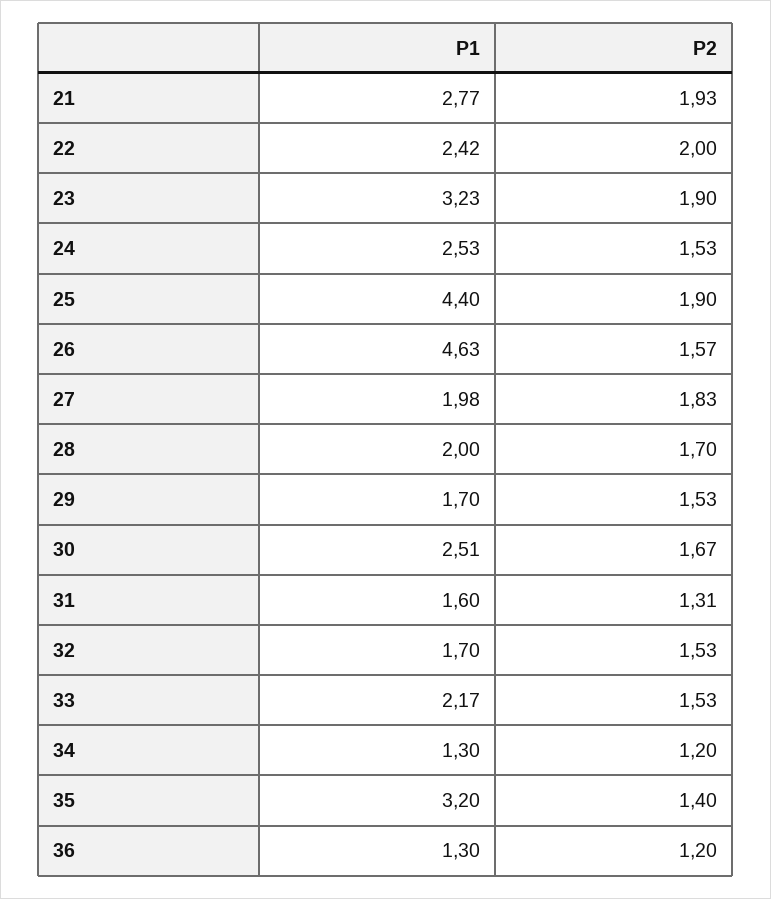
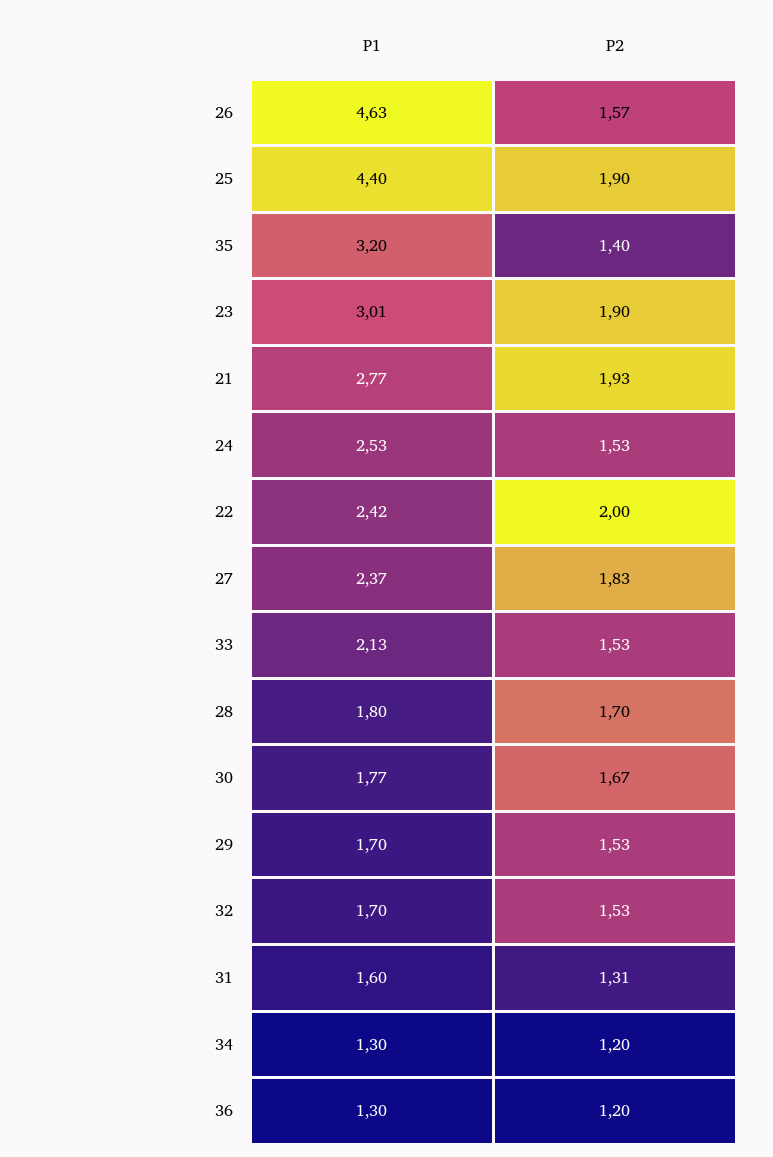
P1, 23: 3.23 -> 3.01
P1, 27: 1.98 -> 2.37
P1, 28: 2 -> 1.8
P1, 30: 2.51 -> 1.77
P1, 33: 2.17 -> 2.13

